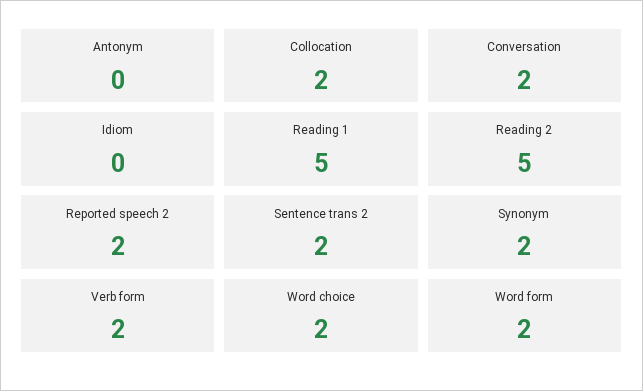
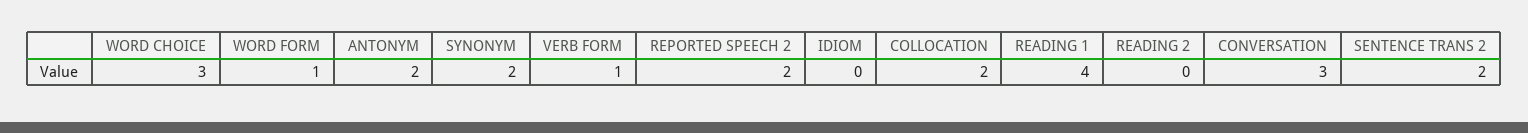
Antonym: 0 -> 2
Conversation: 2 -> 3
Reading 1: 5 -> 4
Reading 2: 5 -> 0
Verb form: 2 -> 1
Word choice: 2 -> 3
Word form: 2 -> 1

